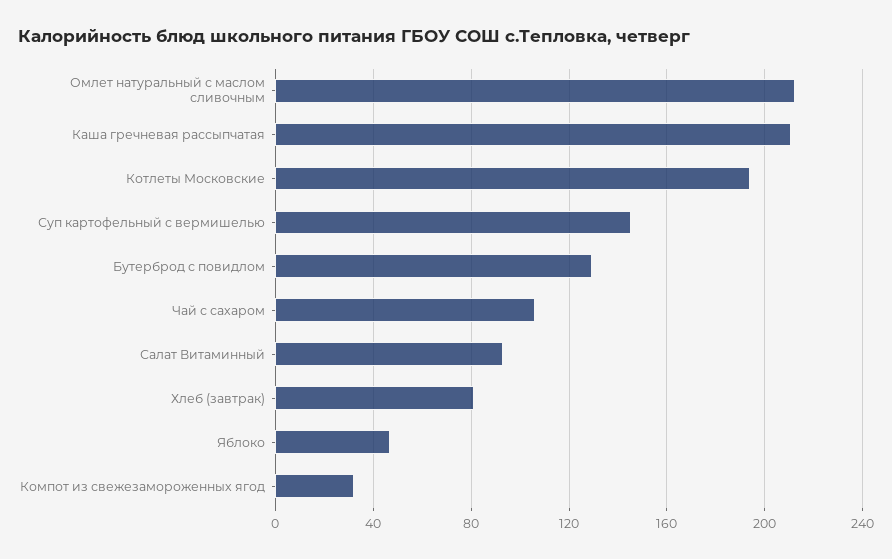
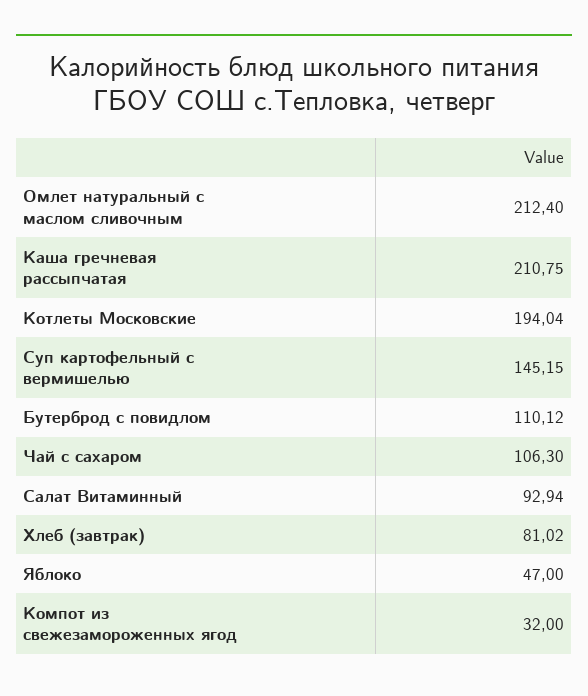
Бутерброд с повидлом: 130 -> 110.12

